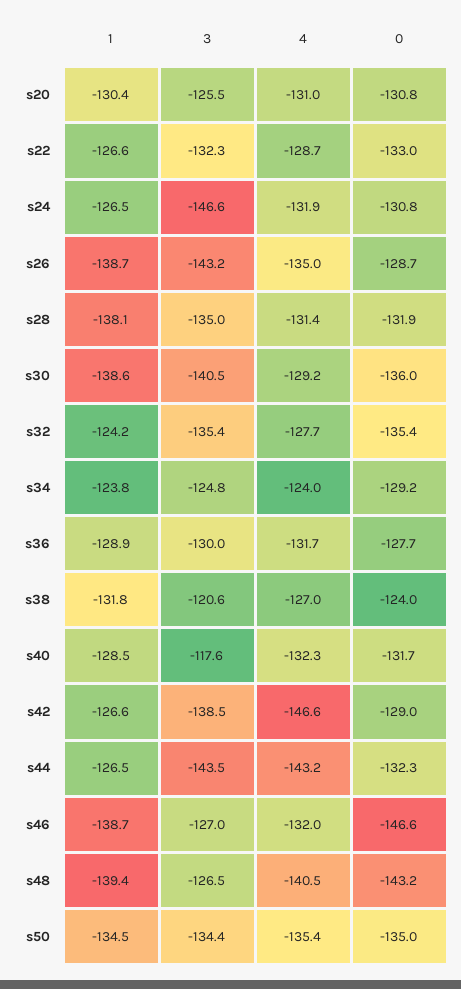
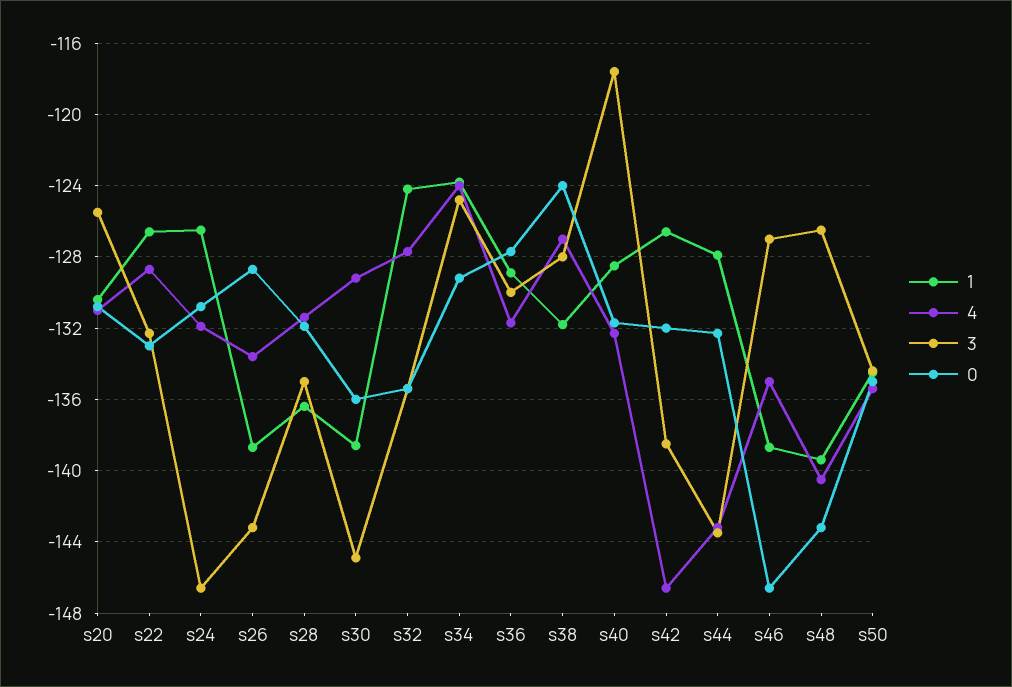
4, s26: -135 -> -133.5
1, s28: -138.1 -> -136.5
3, s30: -140.5 -> -145
3, s38: -120.6 -> -128
0, s42: -129 -> -132
1, s44: -126.5 -> -128
4, s46: -132 -> -135

